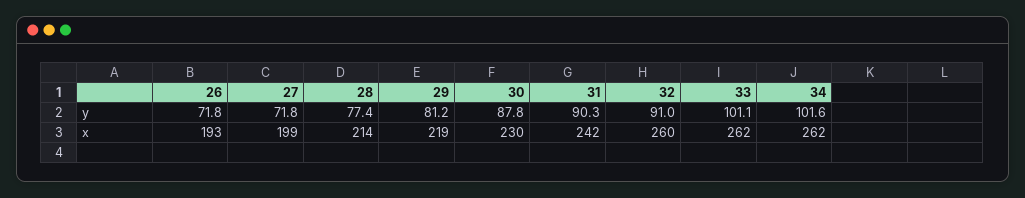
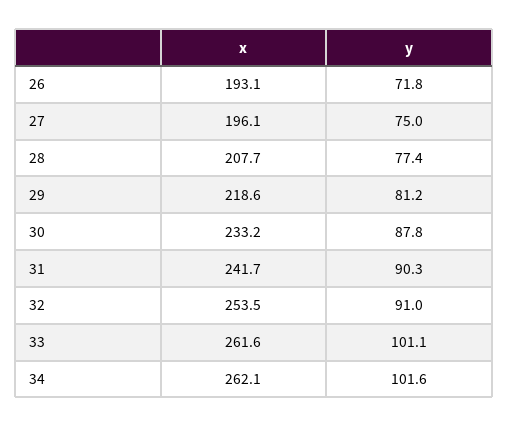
27, y: 71.8 -> 75
27, x: 199 -> 196.1
28, x: 214 -> 207.7
30, x: 230 -> 233.2
32, x: 260 -> 253.5

